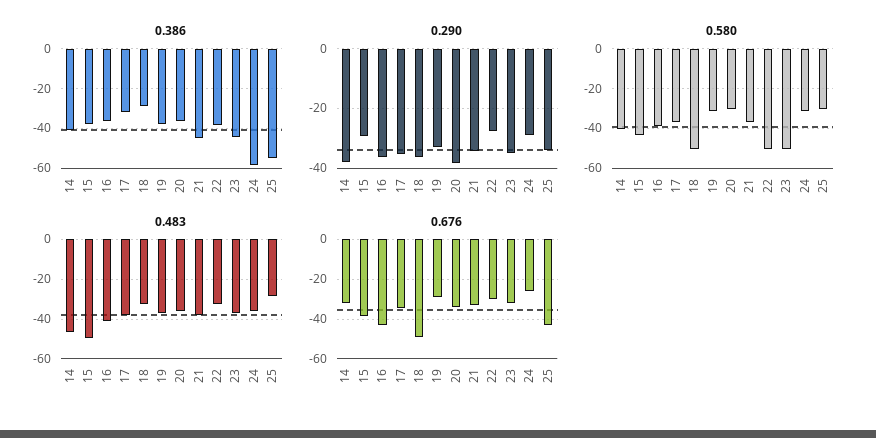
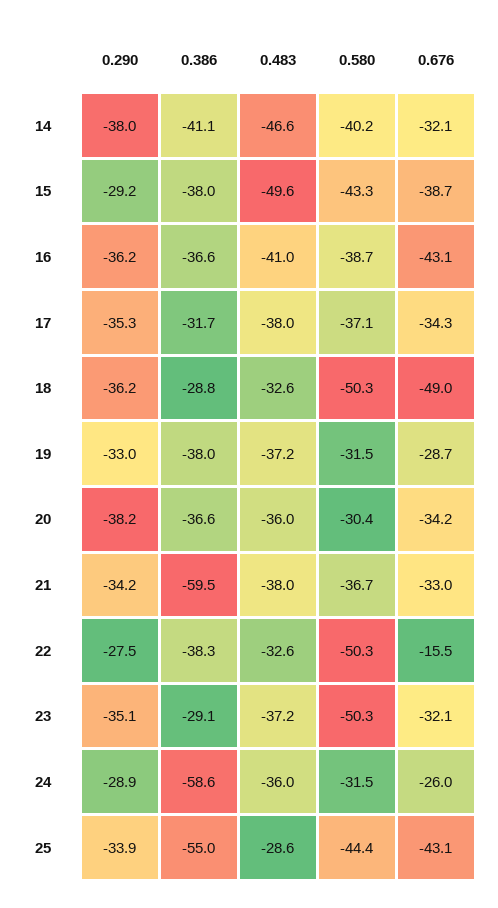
0.386, 21: -45 -> -59.5
0.386, 23: -45 -> -29.1
0.580, 25: -30 -> -44.4
0.676, 22: -30 -> -15.5

